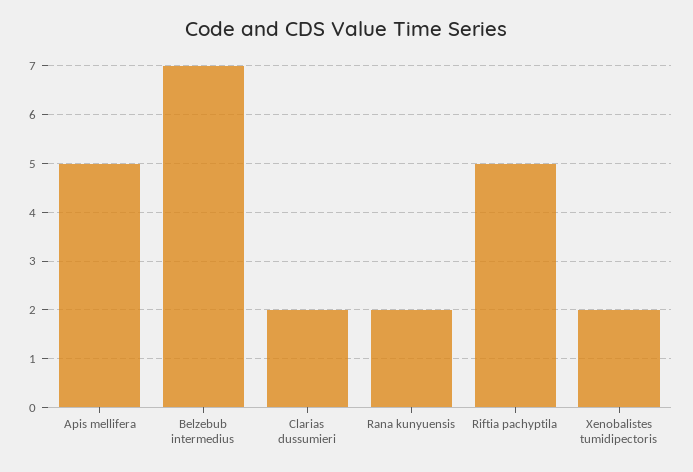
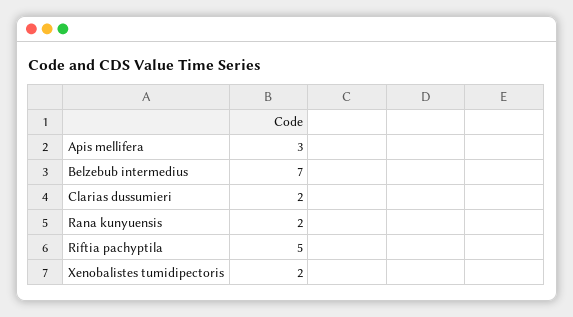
Apis mellifera: 5 -> 3

